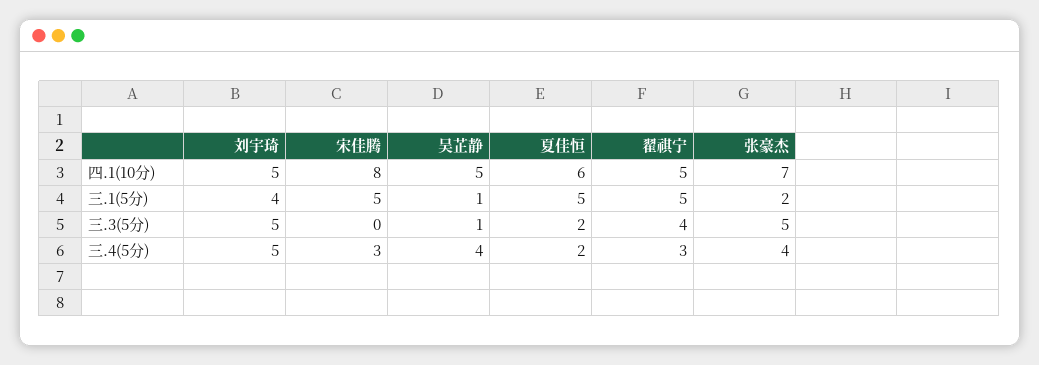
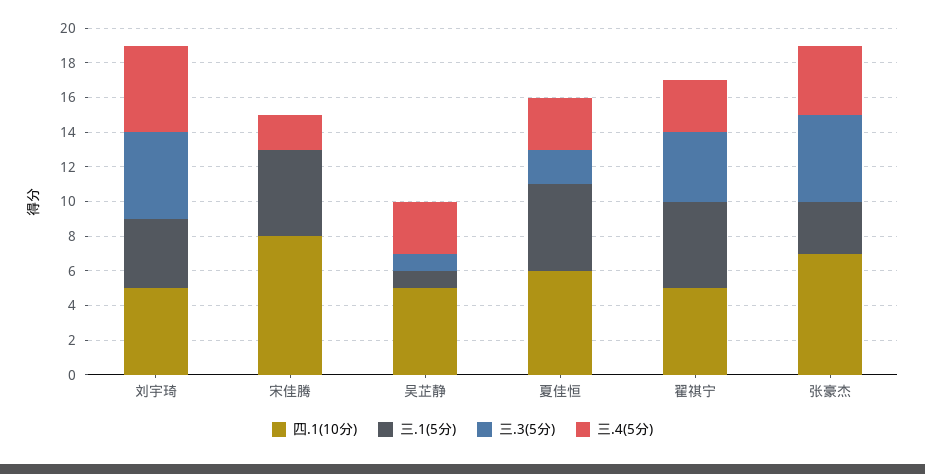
三.1(5分), 张豪杰: 2 -> 3
三.4(5分), 宋佳腾: 3 -> 2
三.4(5分), 吴芷静: 4 -> 3
三.4(5分), 夏佳恒: 2 -> 3

